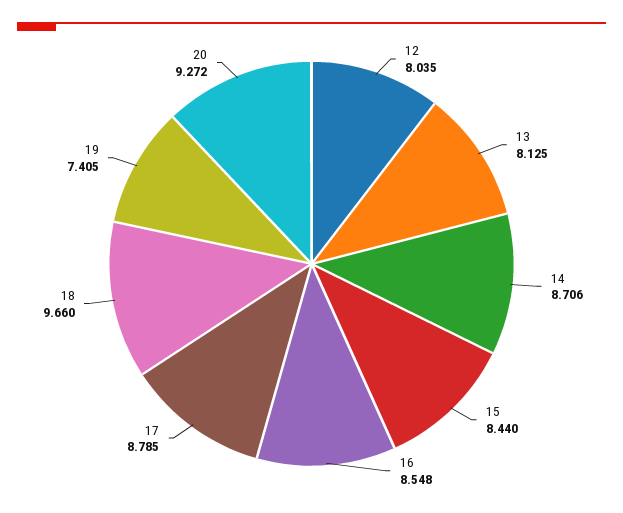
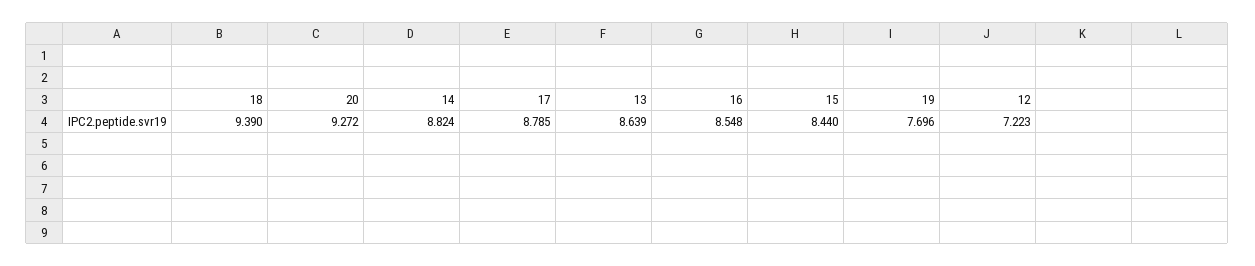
12: 8.035 -> 7.223
13: 8.125 -> 8.639
14: 8.706 -> 8.824
18: 9.66 -> 9.39
19: 7.405 -> 7.696

